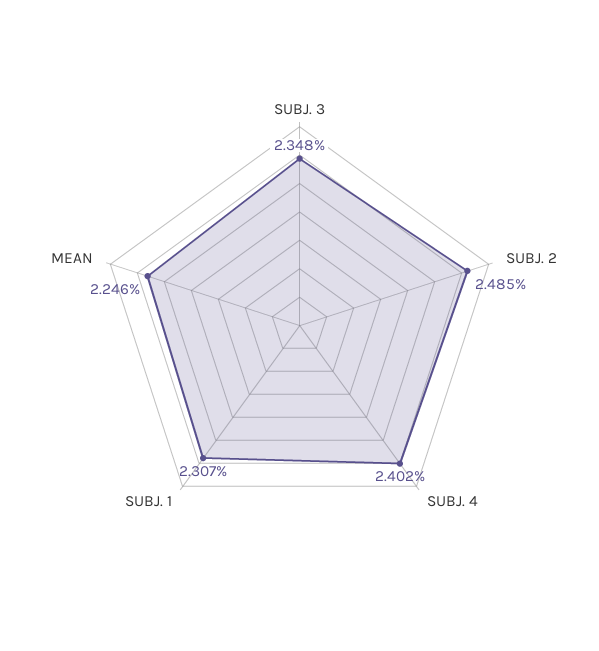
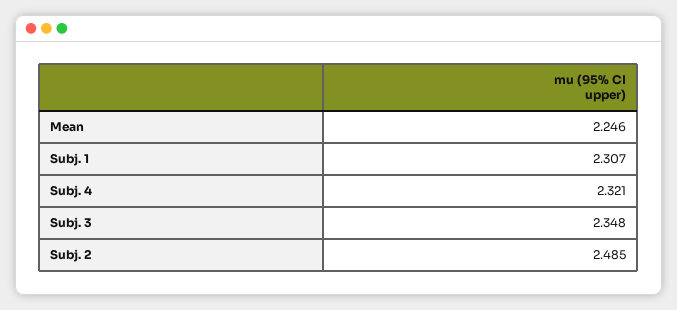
SUBJ. 4: 2.402 -> 2.321

